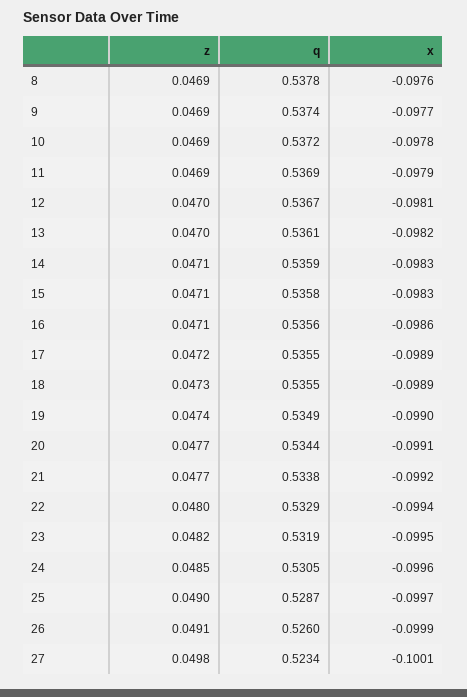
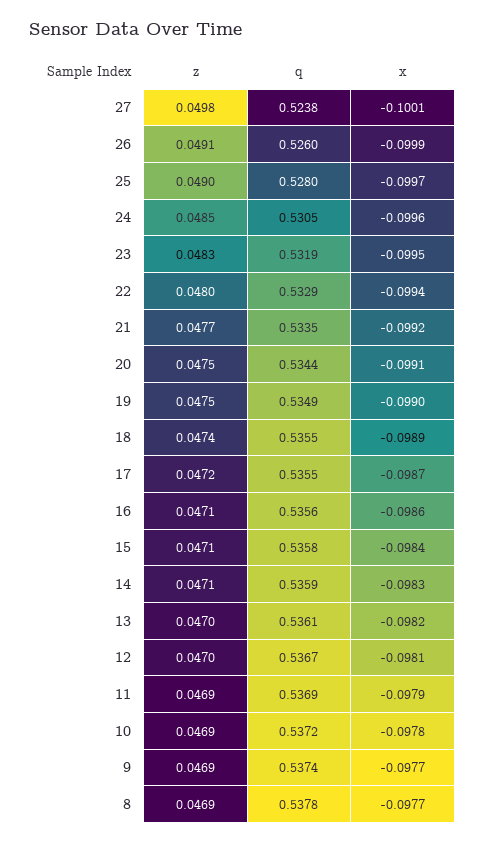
x, 8: -0.0976 -> -0.0977
x, 15: -0.0983 -> -0.0984
x, 17: -0.0989 -> -0.0987
z, 18: 0.0473 -> 0.0474
z, 19: 0.0474 -> 0.0475
z, 20: 0.0477 -> 0.0475
q, 21: 0.5338 -> 0.5335
z, 23: 0.0482 -> 0.0483
q, 25: 0.5287 -> 0.528
q, 27: 0.5234 -> 0.5238

